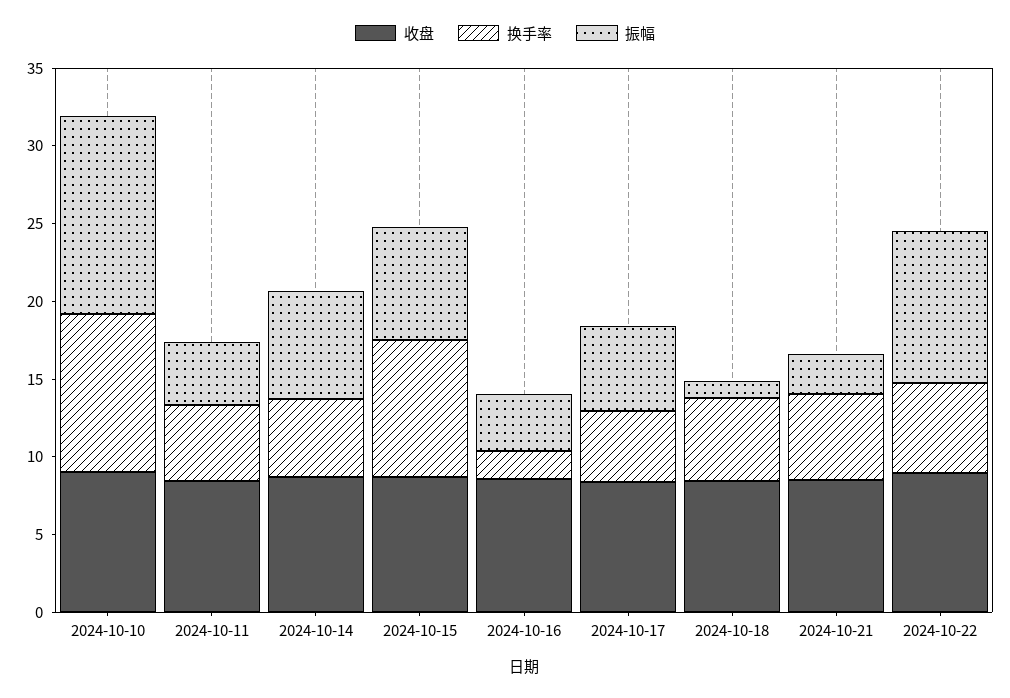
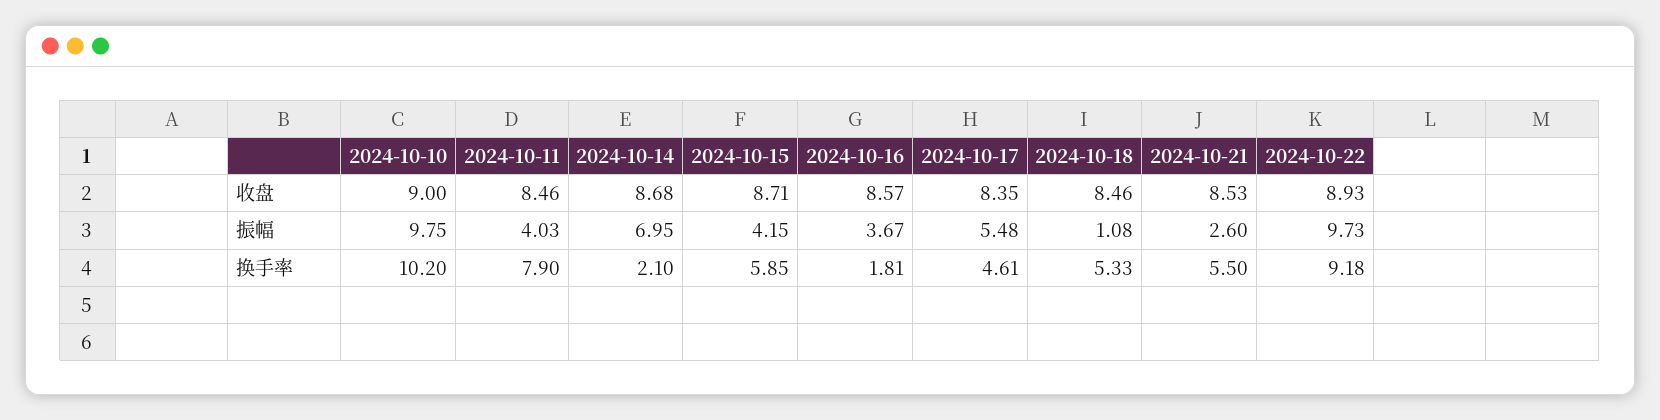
振幅, 2024-10-10: 13 -> 9.75
换手率, 2024-10-11: 5 -> 7.9
换手率, 2024-10-14: 5 -> 2.1
换手率, 2024-10-15: 9 -> 5.85
振幅, 2024-10-15: 7 -> 4.15
换手率, 2024-10-22: 6 -> 9.18

